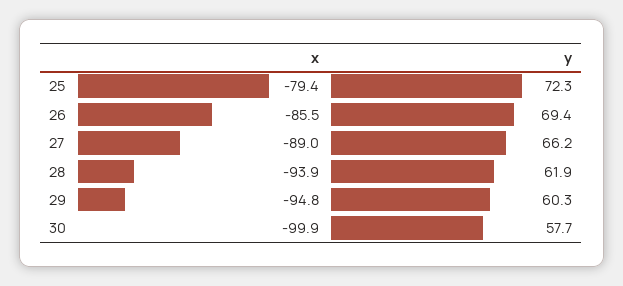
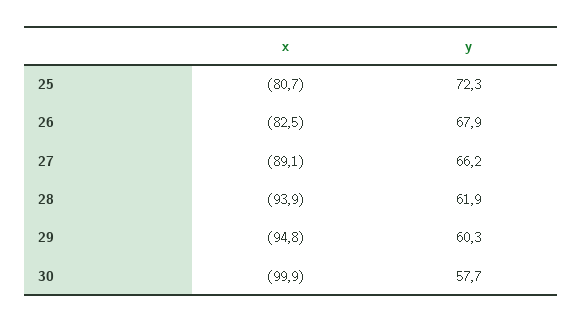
x, 25: -79.4 -> -80.7
x, 26: -85.5 -> -82.5
y, 26: 69.4 -> 67.9
x, 27: -89 -> -89.1

